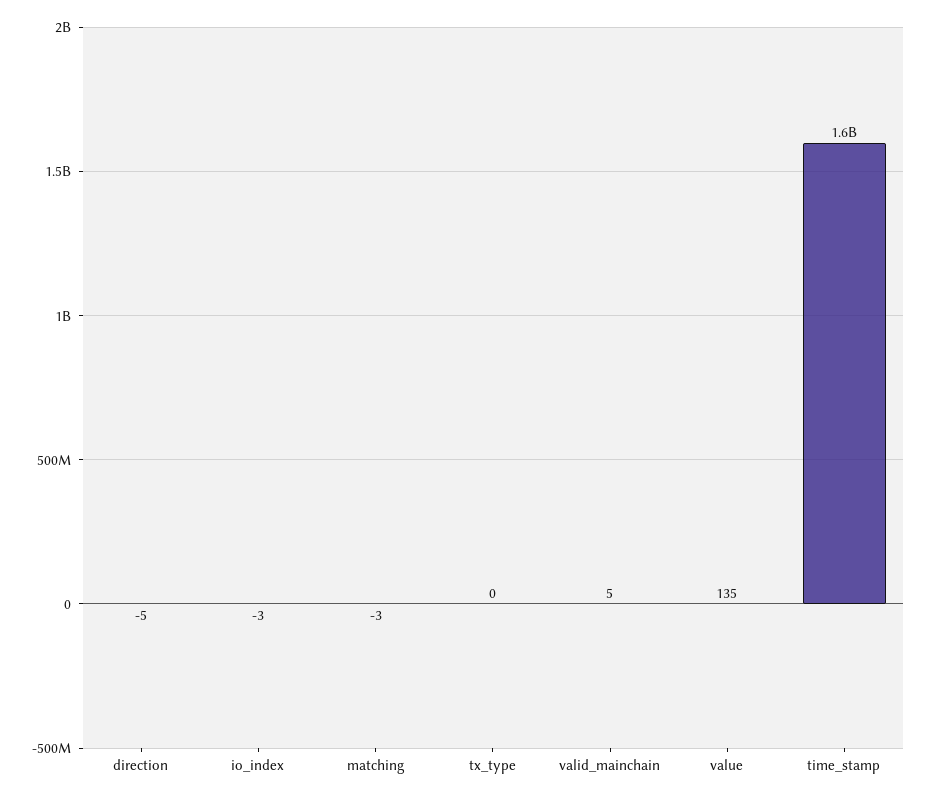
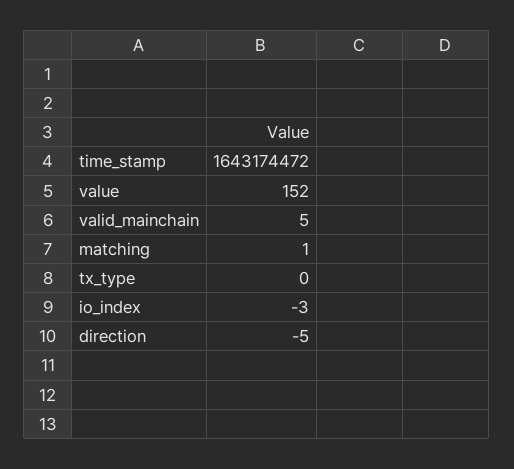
matching: -3 -> 1
value: 135 -> 152

